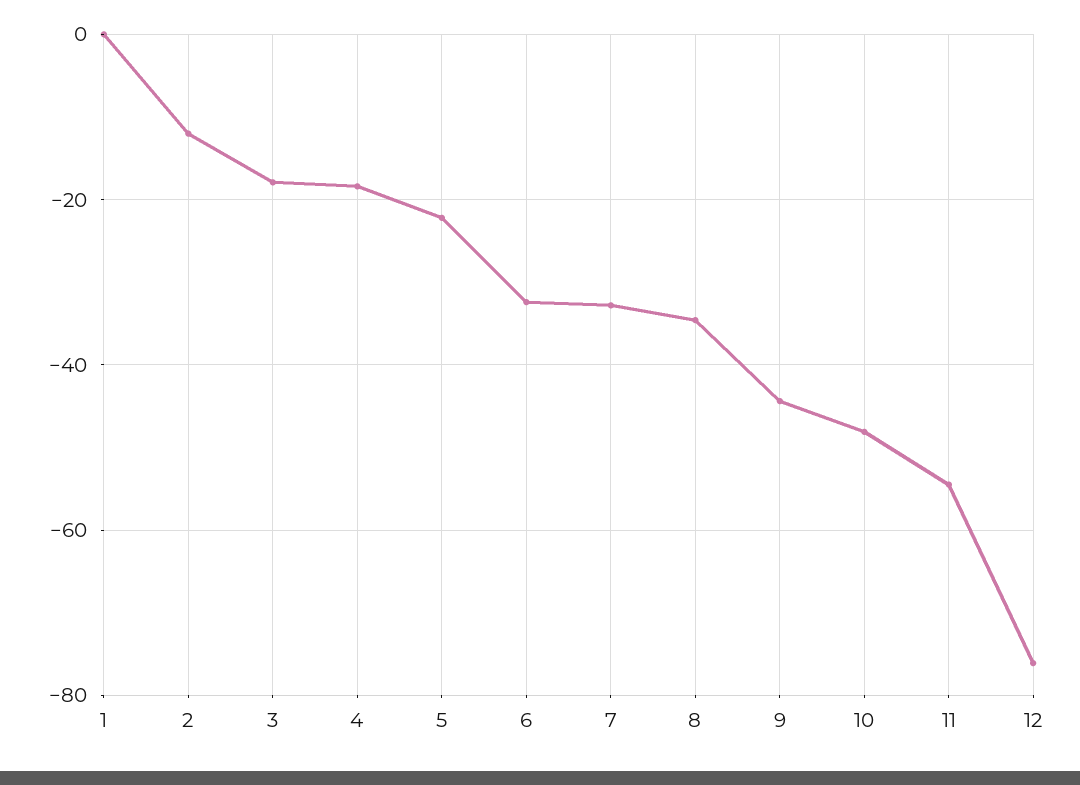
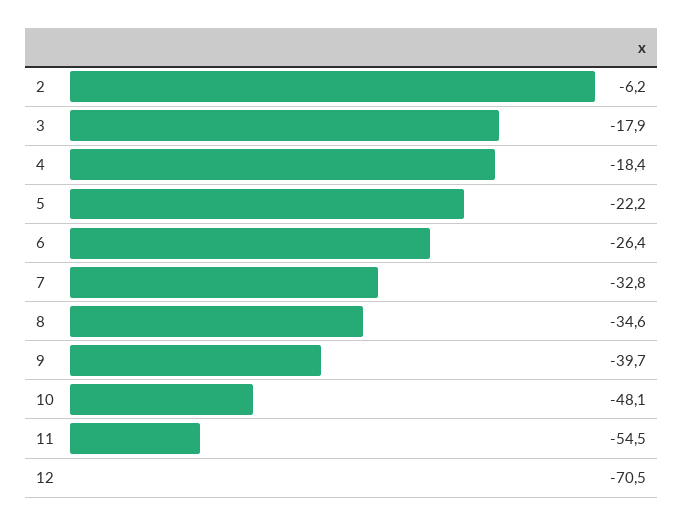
1: 0 -> none
2: -12 -> -6.2
6: -32 -> -26.4
9: -44 -> -39.7
12: -76 -> -70.5

